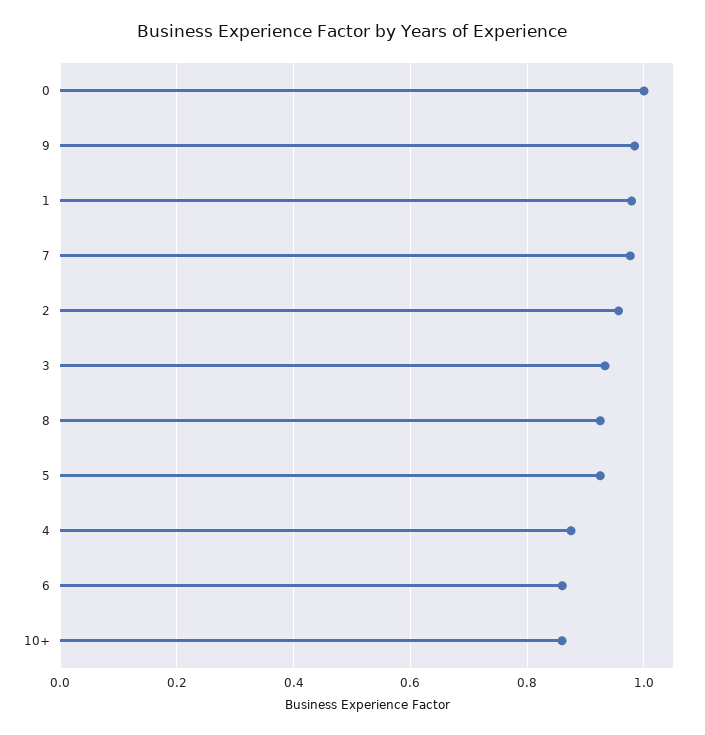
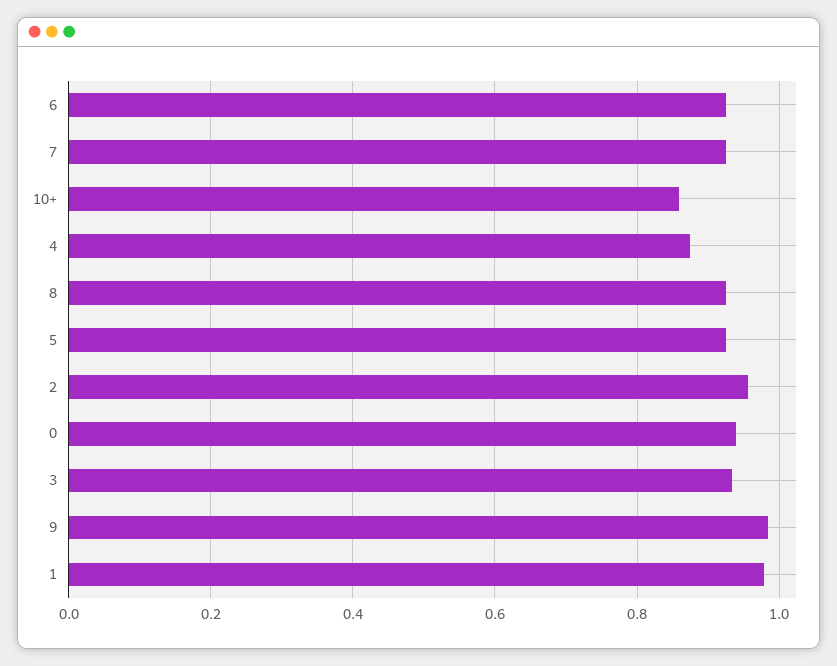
0: 1 -> 0.94
7: 0.98 -> 0.92
6: 0.86 -> 0.92

